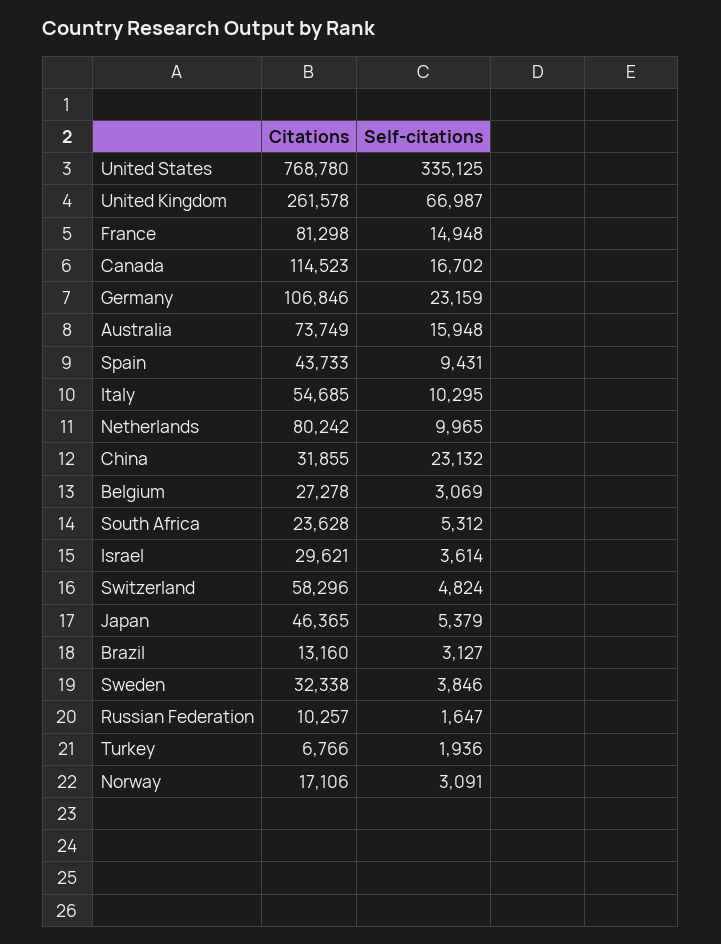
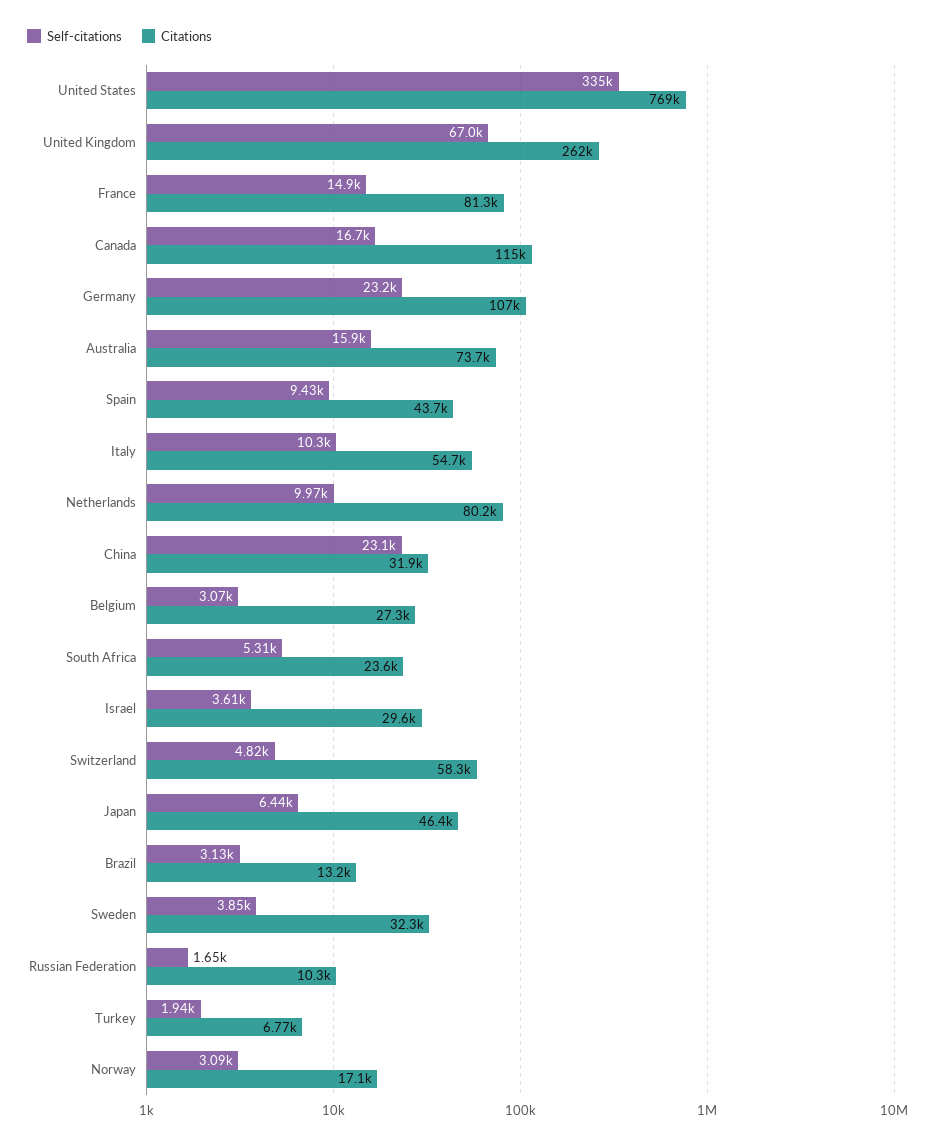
Self-citations, Japan: 5379 -> 6440

